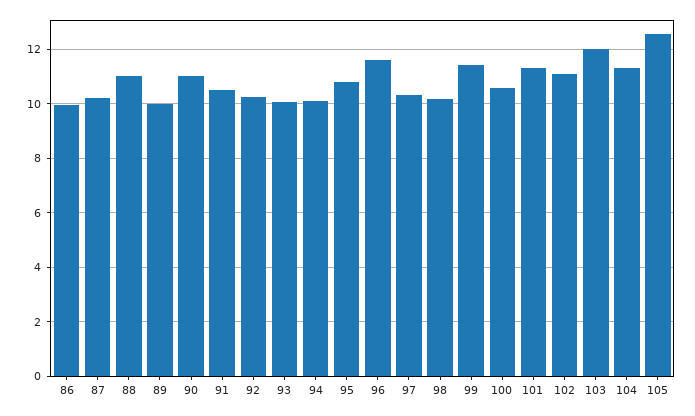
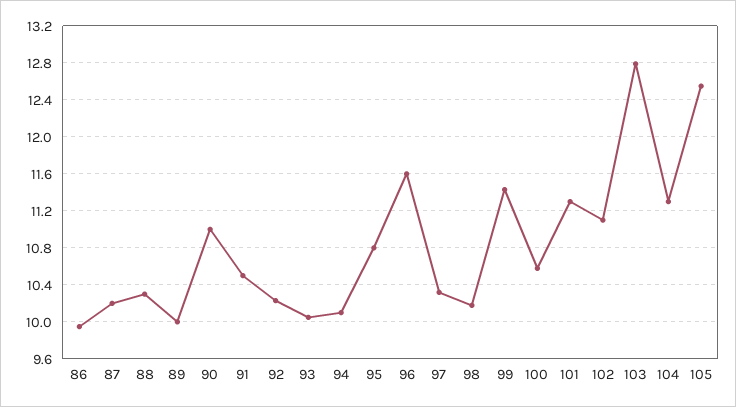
88: 11 -> 10.3
103: 12 -> 12.8

